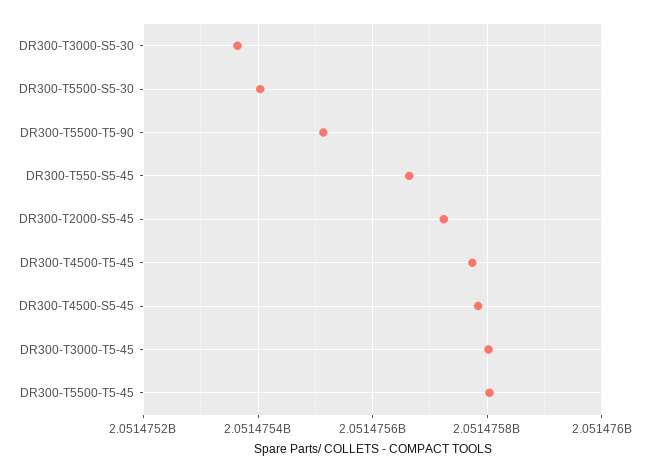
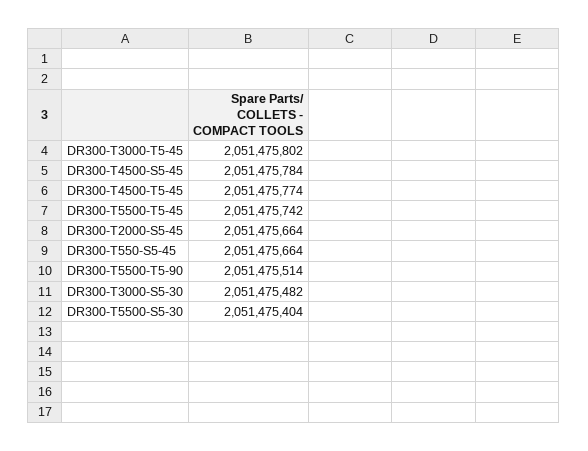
DR300-T3000-S5-30: 2051475360 -> 2051475482
DR300-T2000-S5-45: 2051475720 -> 2051475664
DR300-T5500-T5-45: 2051475800 -> 2051475742

